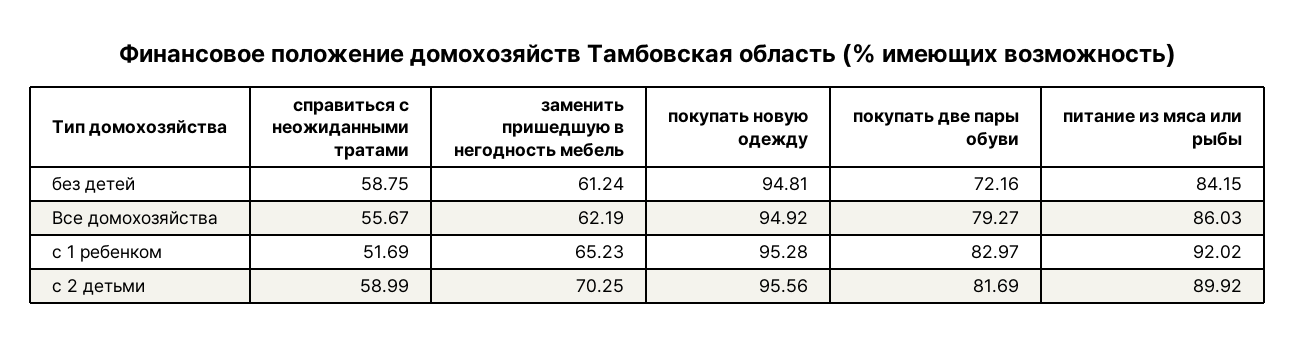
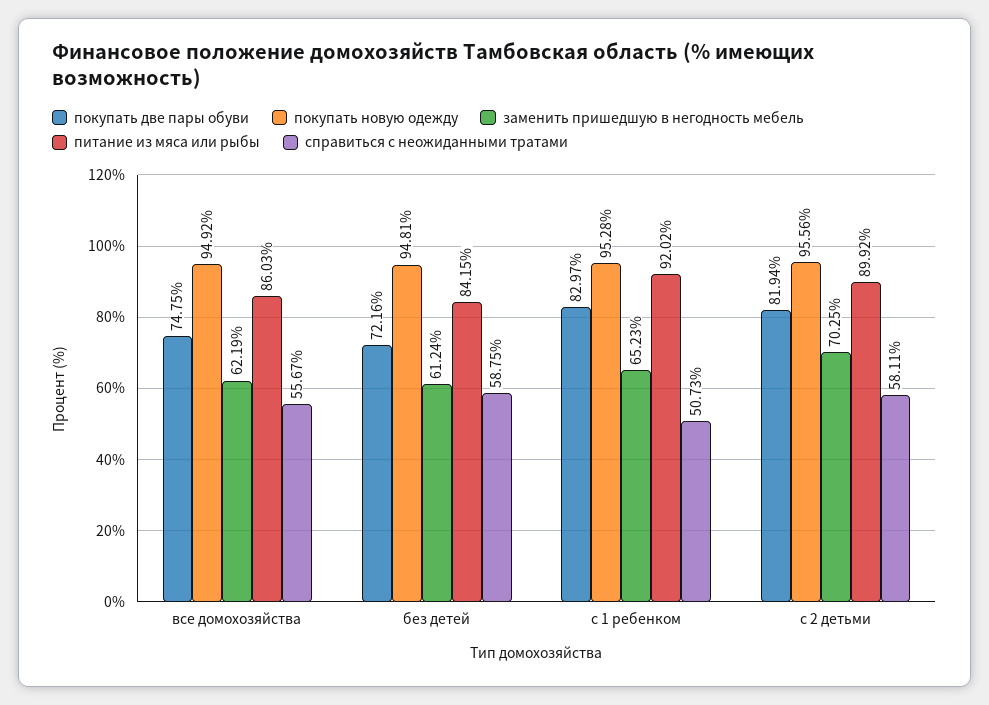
покупать две пары обуви, Все домохозяйства: 79.27 -> 74.75
справиться с неожиданными тратами, с 1 ребенком: 51.69 -> 50.73
справиться с неожиданными тратами, с 2 детьми: 58.99 -> 58.11
покупать две пары обуви, с 2 детьми: 81.69 -> 81.94

